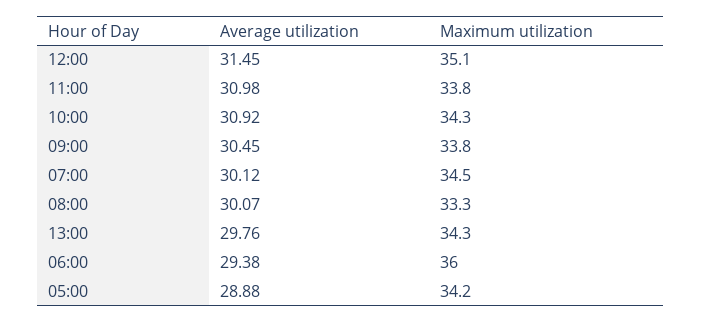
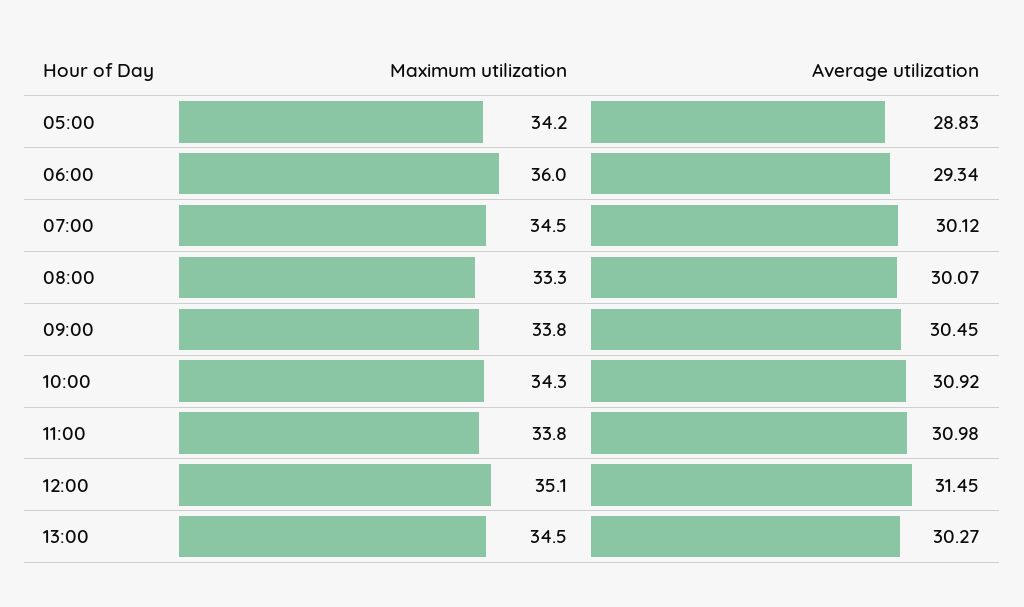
Average utilization, 13:00: 29.76 -> 30.27
Maximum utilization, 13:00: 34.3 -> 34.5
Average utilization, 06:00: 29.38 -> 29.34
Average utilization, 05:00: 28.88 -> 28.83

